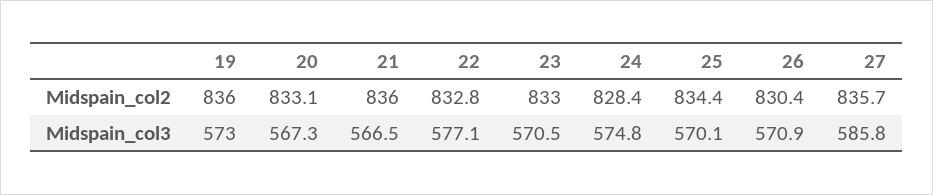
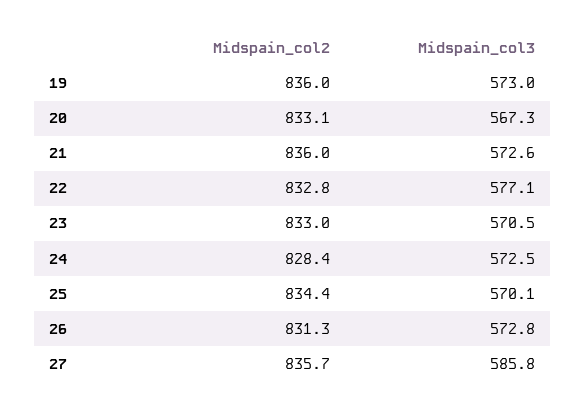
26, Midspain_col2: 830.4 -> 831.3
21, Midspain_col3: 566.5 -> 572.6
24, Midspain_col3: 574.8 -> 572.5
26, Midspain_col3: 570.9 -> 572.8

